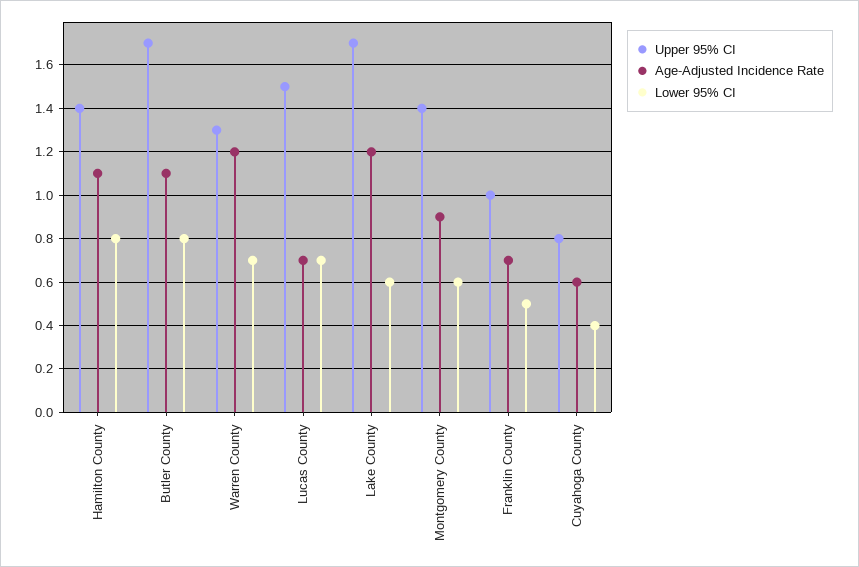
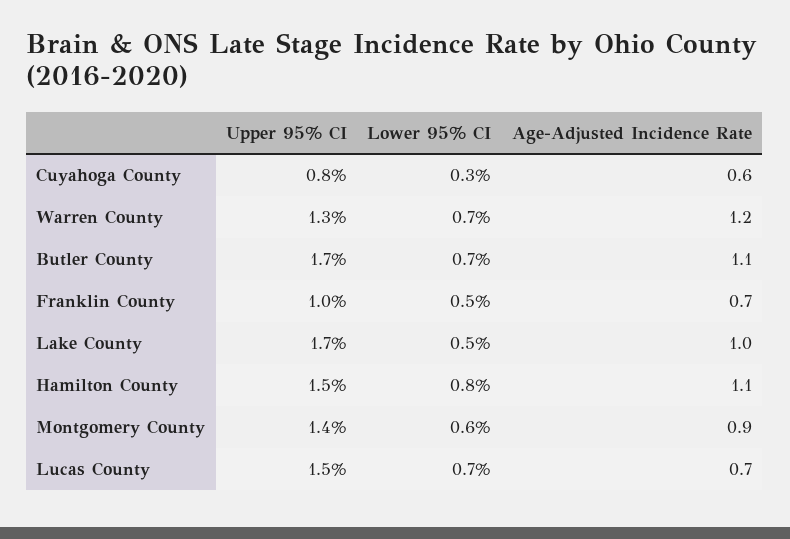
Upper 95% CI, Hamilton County: 1.4 -> 1.5
Lower 95% CI, Butler County: 0.8 -> 0.7
Age-Adjusted Incidence Rate, Lake County: 1.2 -> 1
Lower 95% CI, Lake County: 0.6 -> 0.5
Lower 95% CI, Cuyahoga County: 0.4 -> 0.3

